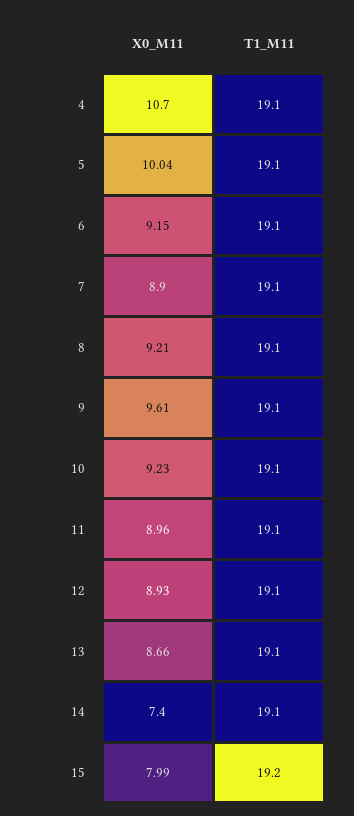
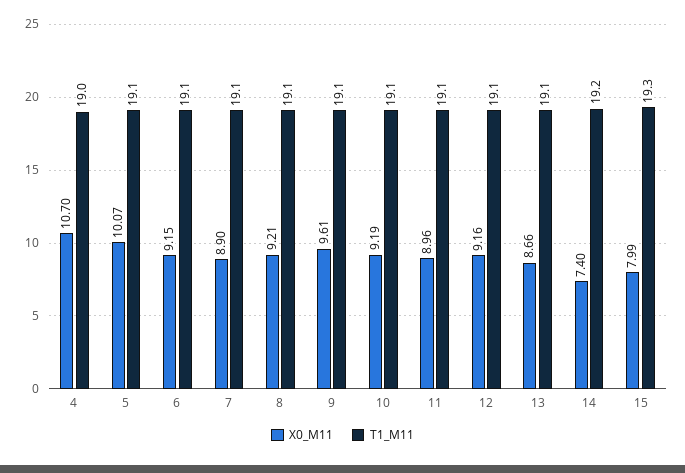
T1_M11, 4: 19.1 -> 19
X0_M11, 5: 10.04 -> 10.07
X0_M11, 10: 9.23 -> 9.19
X0_M11, 12: 8.93 -> 9.16
T1_M11, 14: 19.1 -> 19.2
T1_M11, 15: 19.2 -> 19.3

